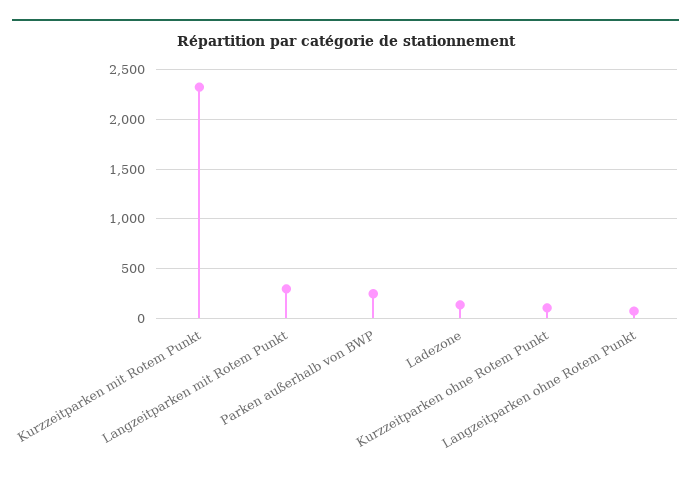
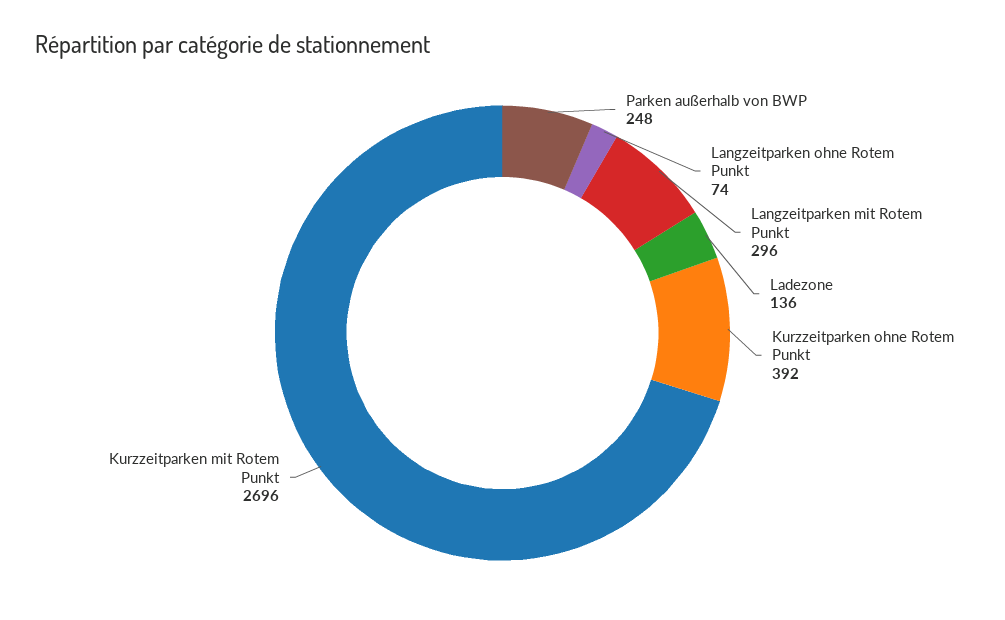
Kurzzeitparken mit Rotem Punkt: 2300 -> 2696
Kurzzeitparken ohne Rotem Punkt: 100 -> 392

